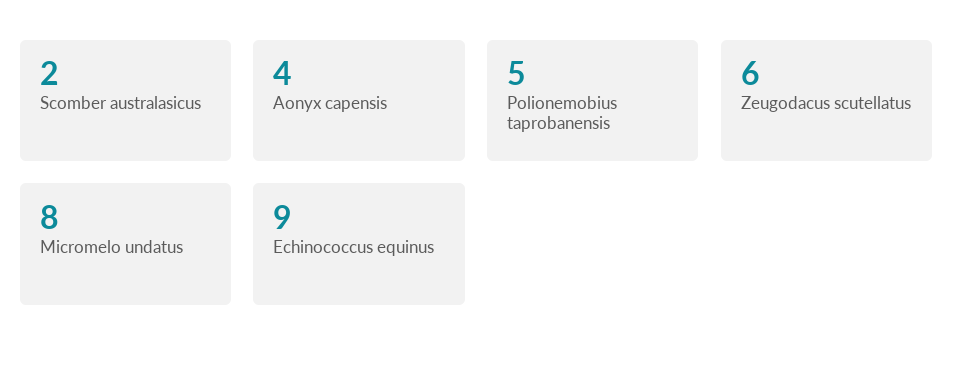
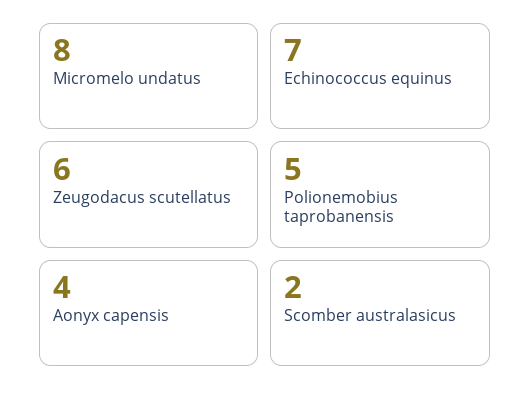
Echinococcus equinus: 9 -> 7

